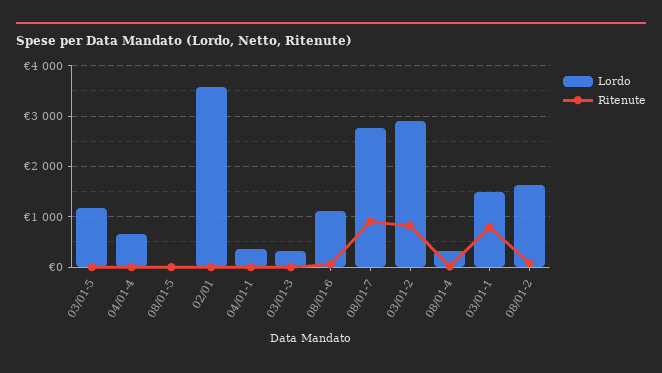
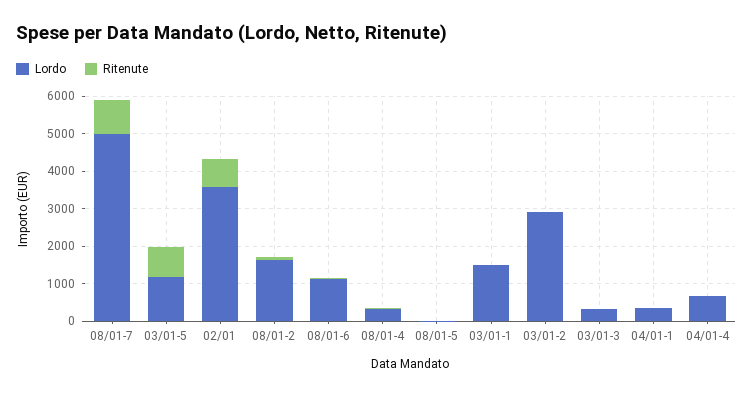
Ritenute, 03/01-5: 0 -> 750
Ritenute, 02/01: 0 -> 750
Lordo, 08/01-7: 2800 -> 5000
Ritenute, 03/01-2: 800 -> 0
Ritenute, 03/01-1: 800 -> 0

